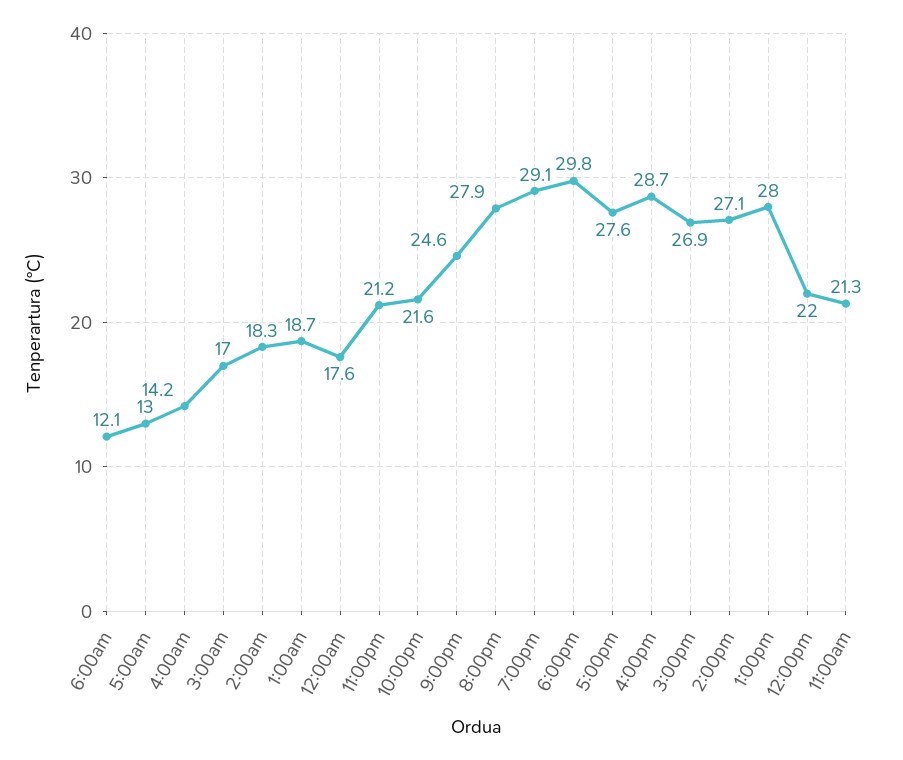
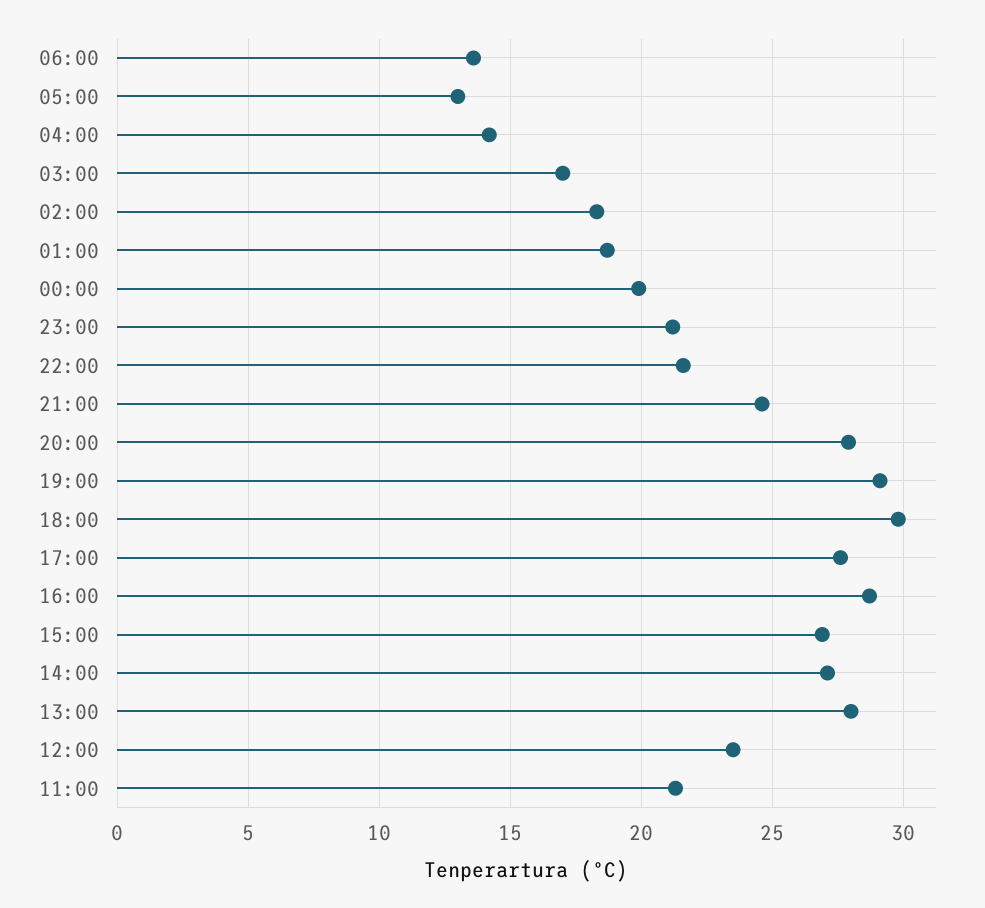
6:00am: 12.1 -> 13.5
12:00am: 17.6 -> 20
12:00pm: 22 -> 23.5

